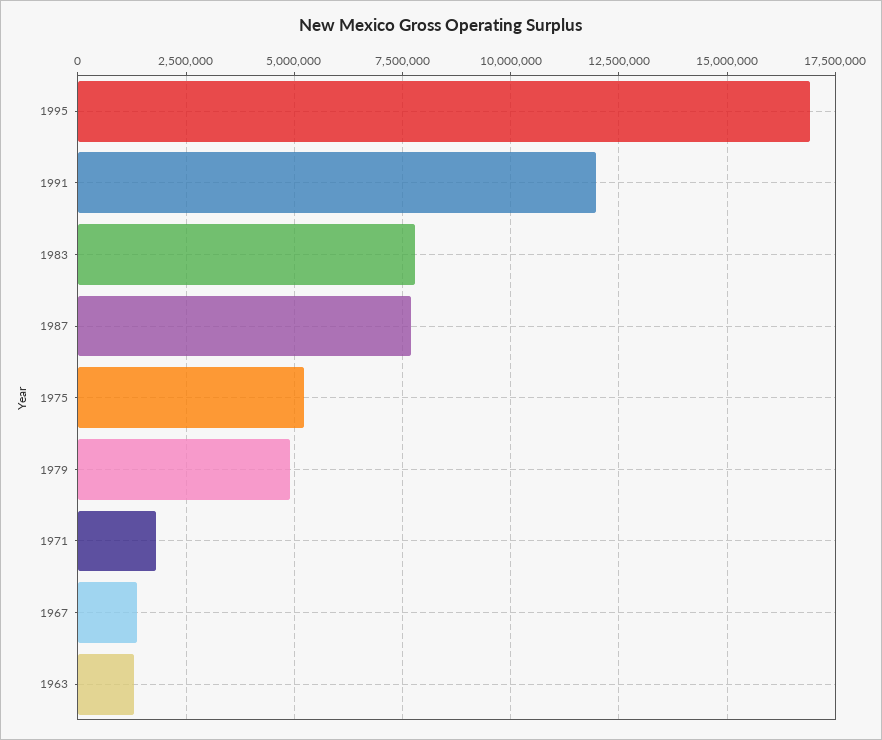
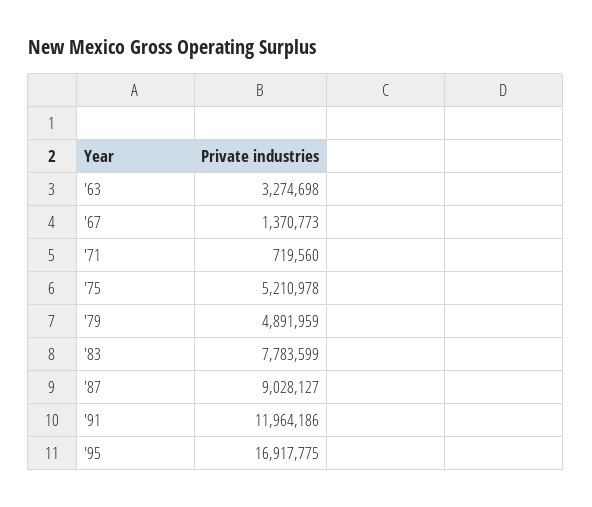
1987: 7750000 -> 9028127
1971: 1750000 -> 719560
1963: 1250000 -> 3274698

